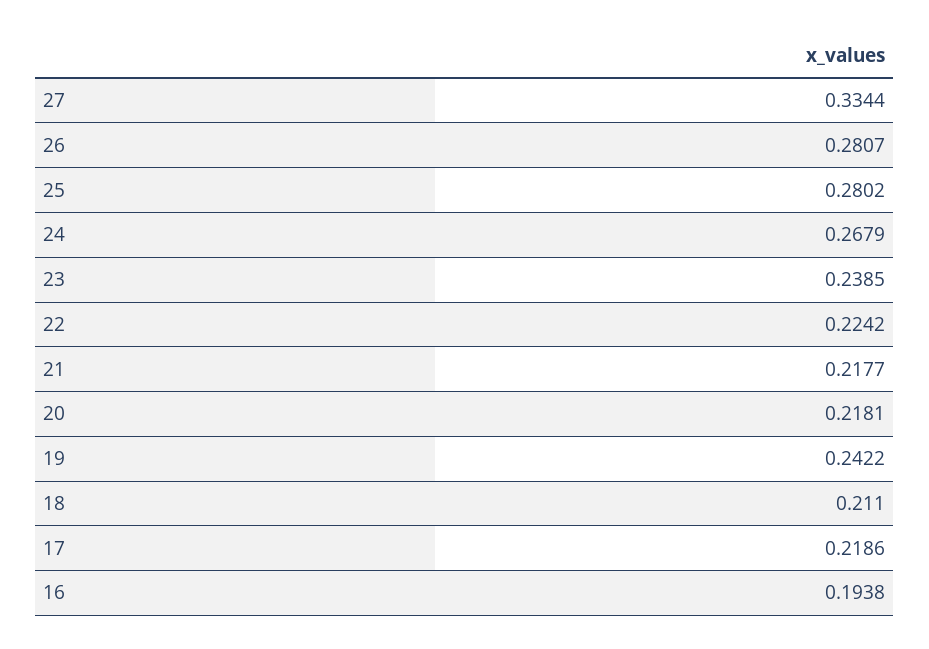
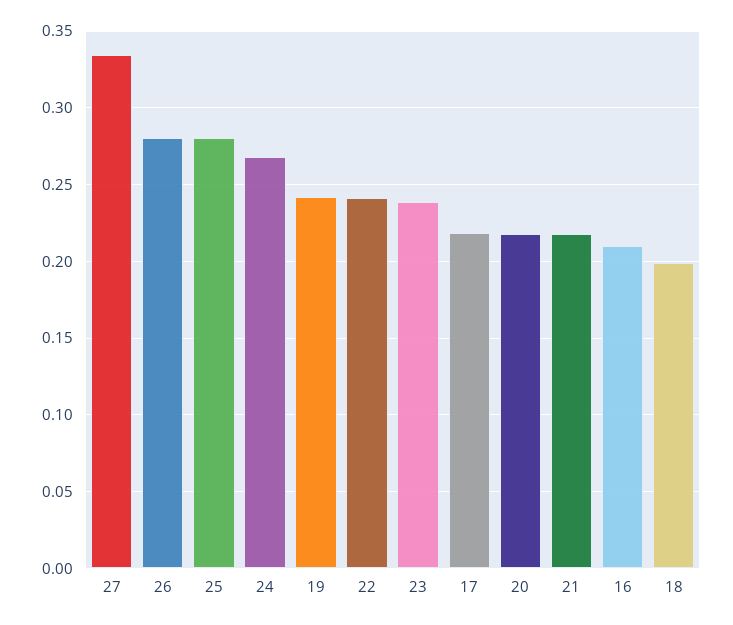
22: 0.2242 -> 0.24
18: 0.211 -> 0.2
16: 0.1938 -> 0.21

